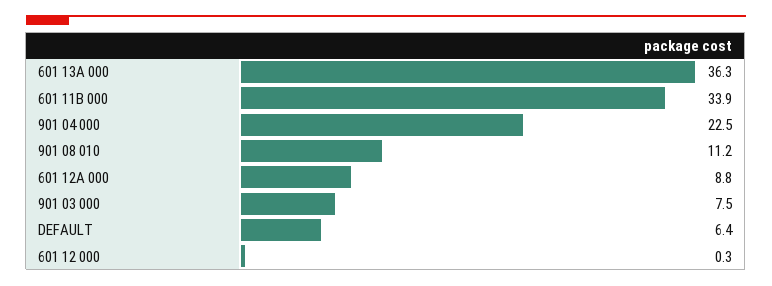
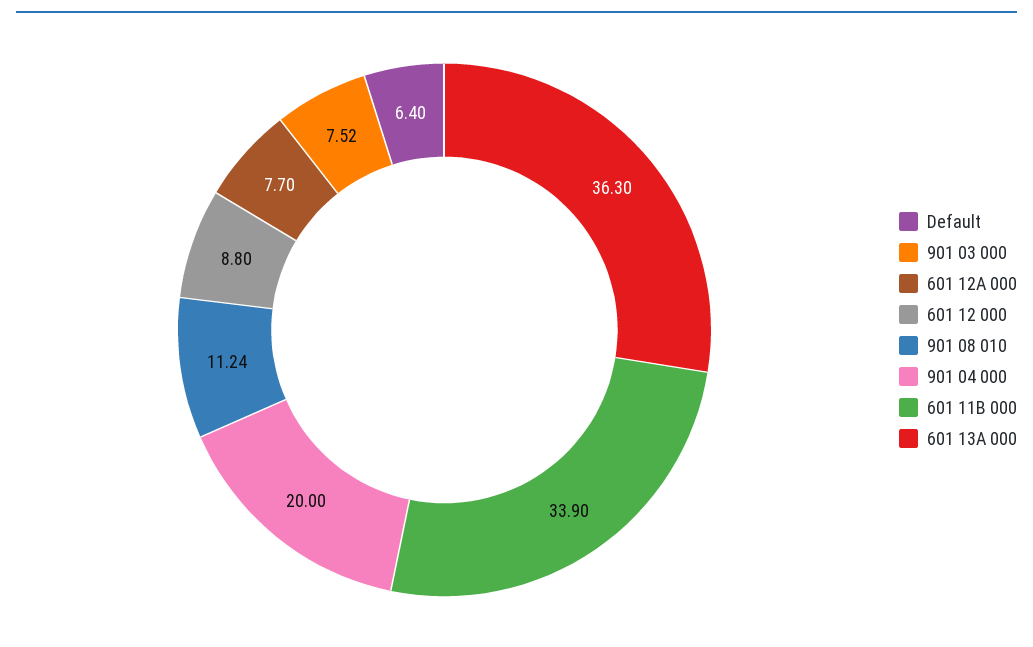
901 04 000: 22.5 -> 20
601 12A 000: 8.8 -> 7.7
601 12 000: 0.3 -> 8.8

